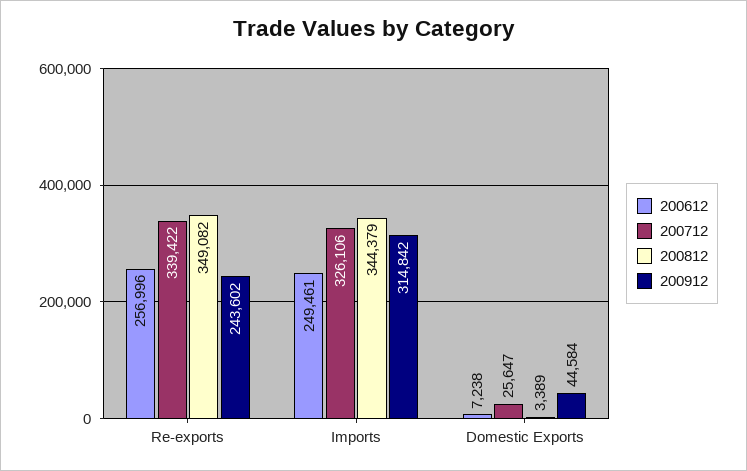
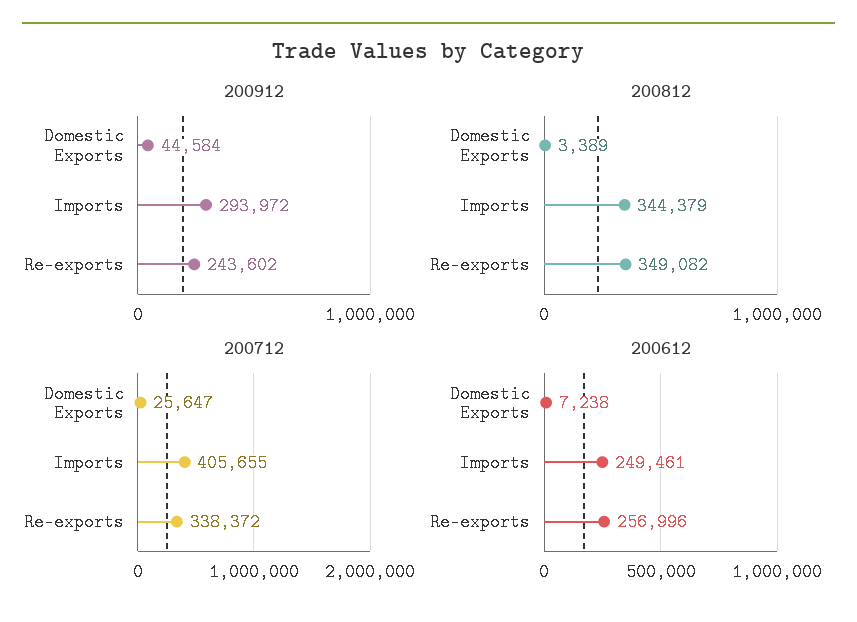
200712, Re-exports: 339422 -> 338372
200712, Imports: 326106 -> 405655
200912, Imports: 314842 -> 293972

